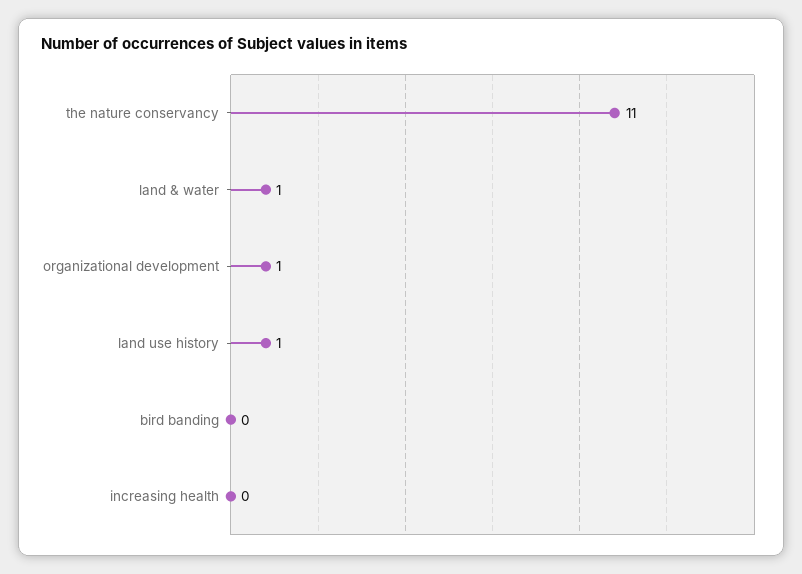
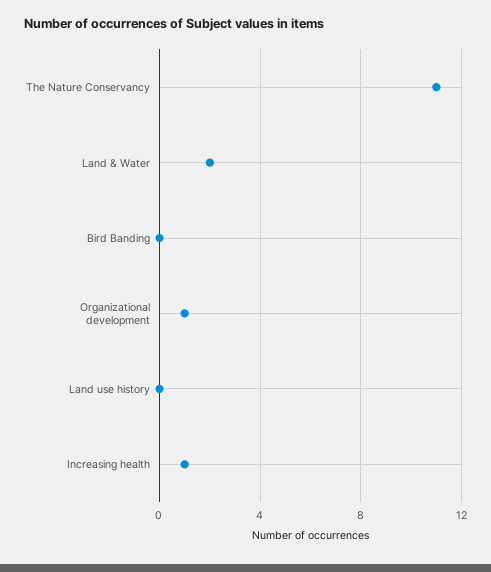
land & water: 1 -> 2
land use history: 1 -> 0
increasing health: 0 -> 1

